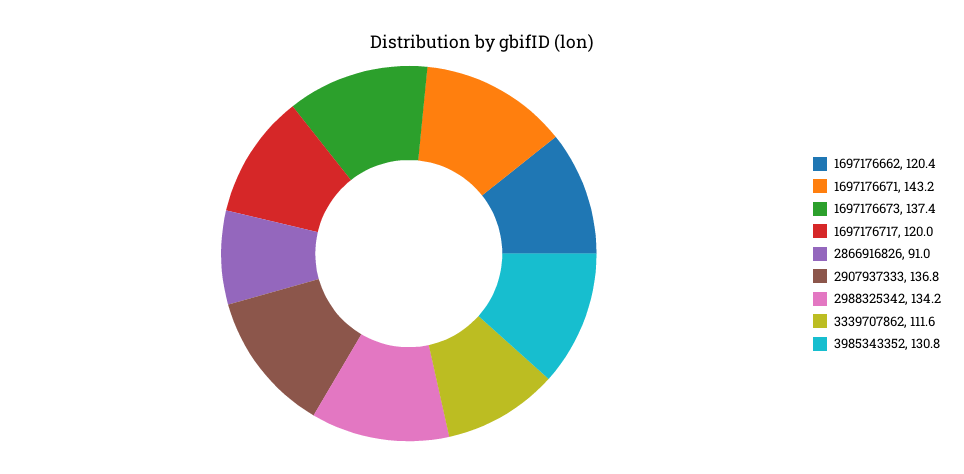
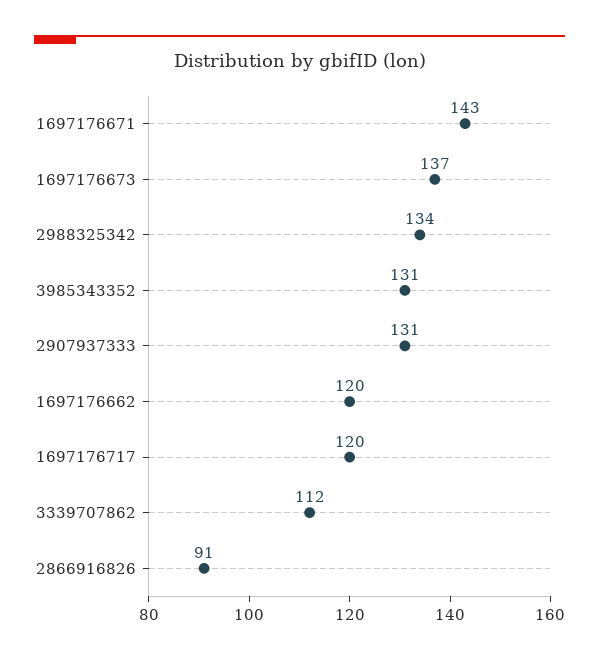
2907937333: 136.8 -> 131

